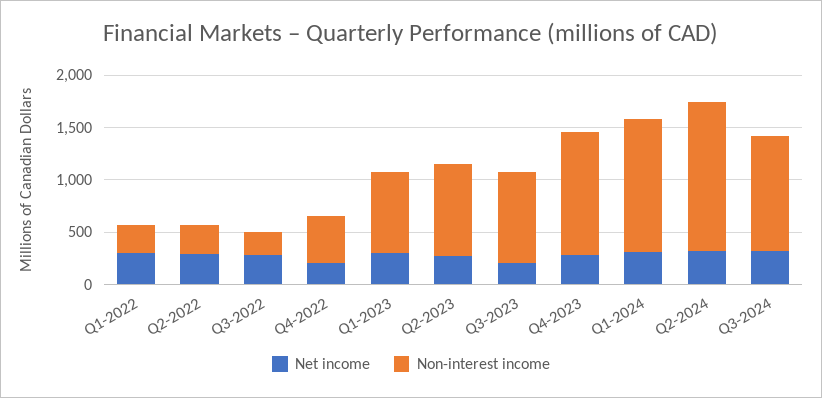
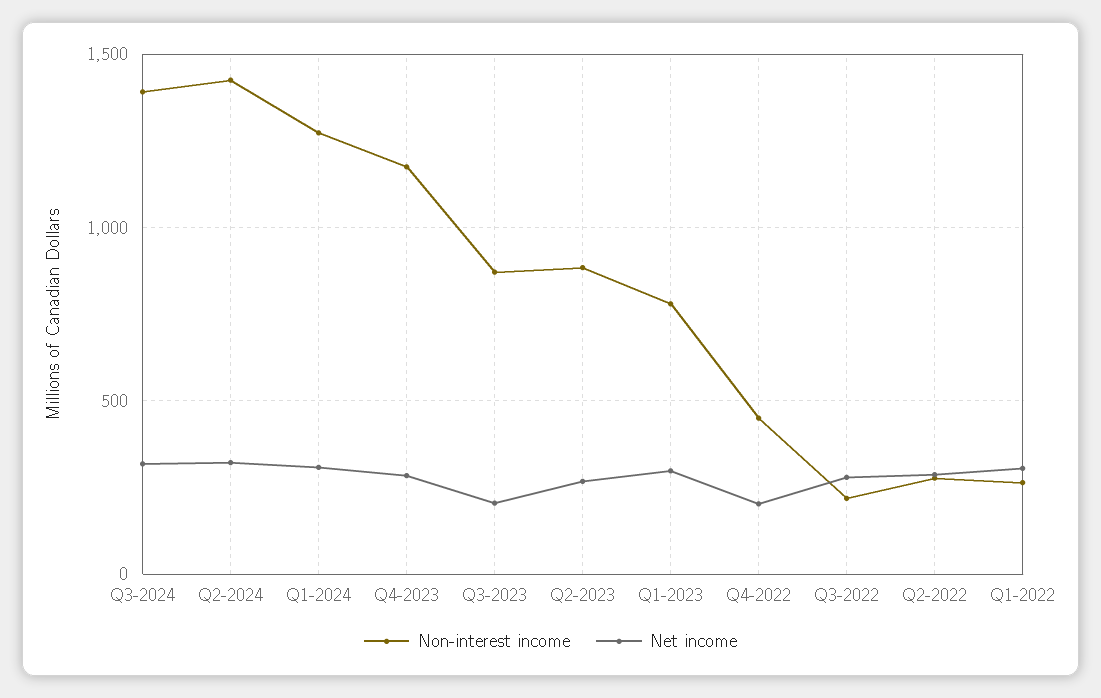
Non-interest income, Q3-2024: 1100 -> 1400

